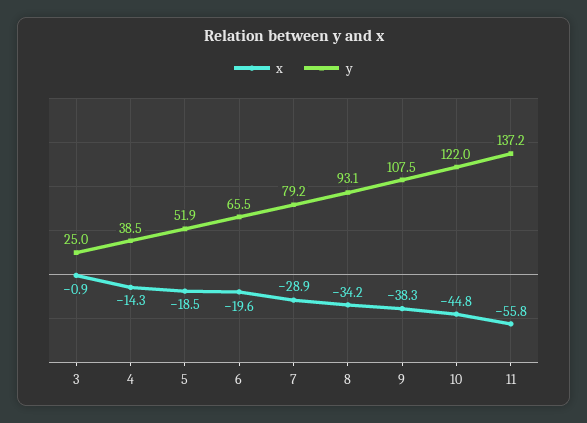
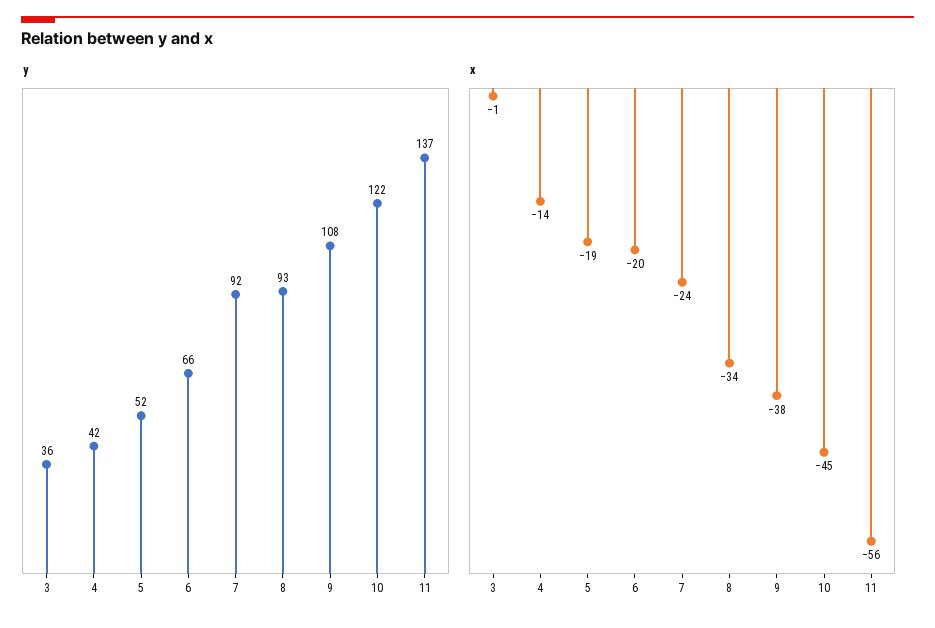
y, 3: 25 -> 36
y, 4: 38.5 -> 42
x, 7: -28.9 -> -24
y, 7: 79.2 -> 92

